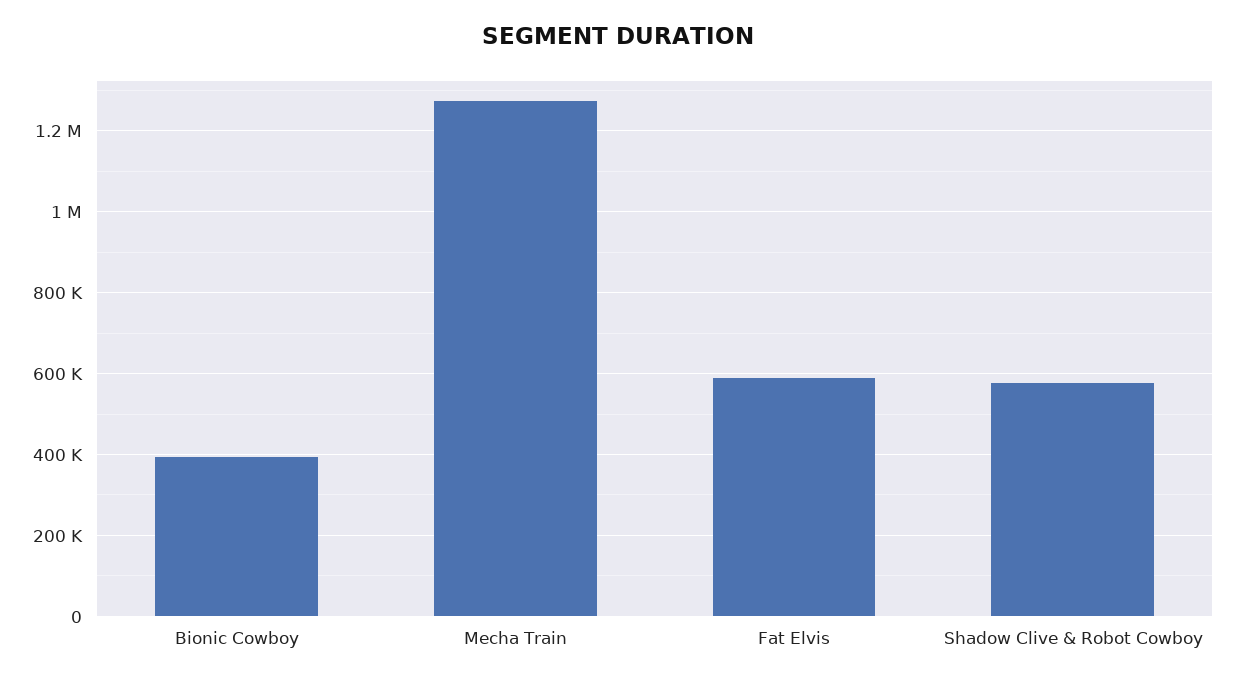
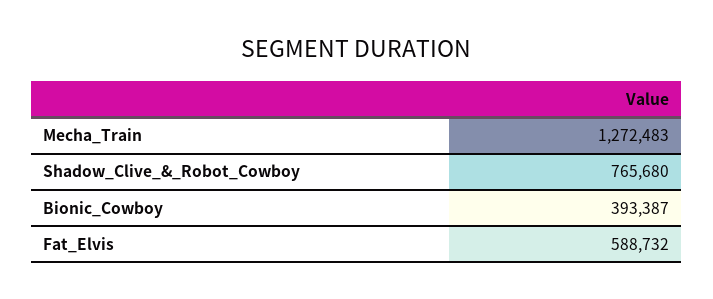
Shadow Clive & Robot Cowboy: 580000 -> 765680

